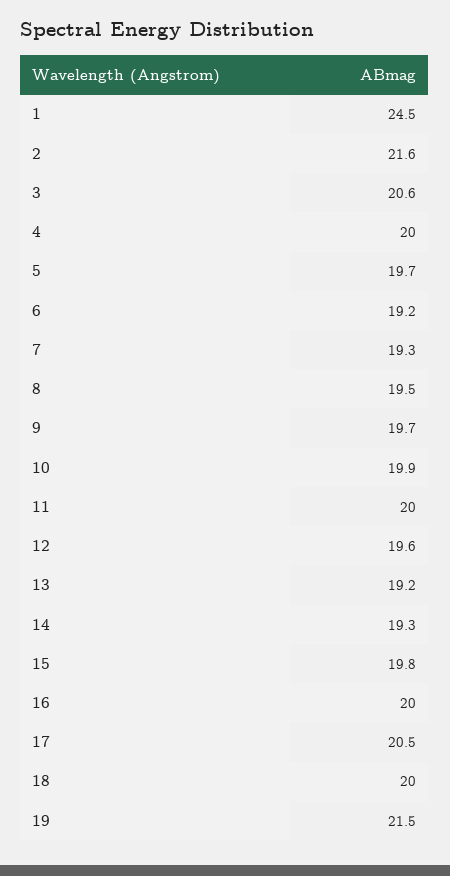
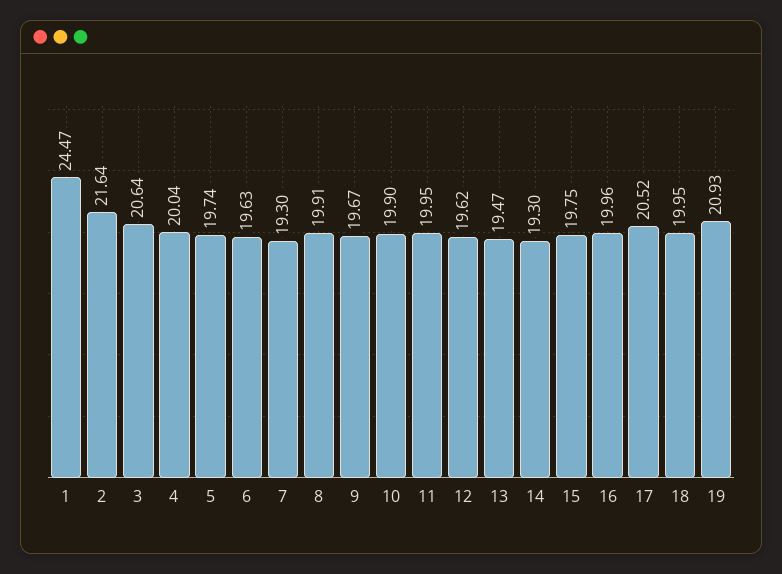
6: 19.2 -> 19.63
8: 19.5 -> 19.91
13: 19.2 -> 19.47
19: 21.5 -> 20.93

